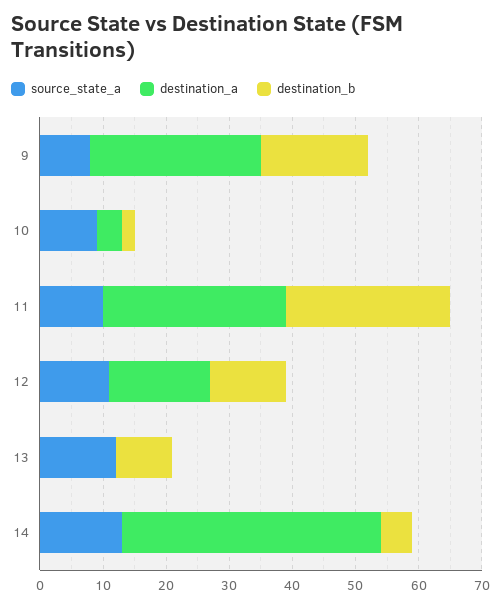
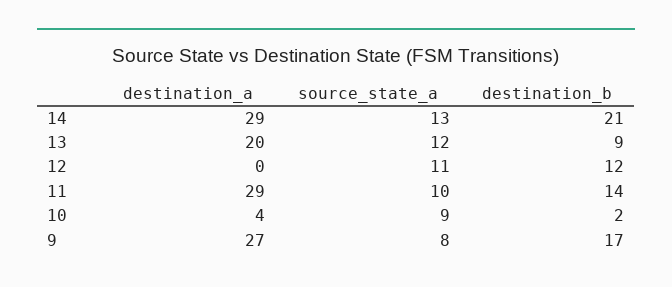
destination_b, 11: 25 -> 14
destination_a, 12: 15 -> 0
destination_a, 13: 0 -> 20
destination_a, 14: 40 -> 29
destination_b, 14: 5 -> 21

